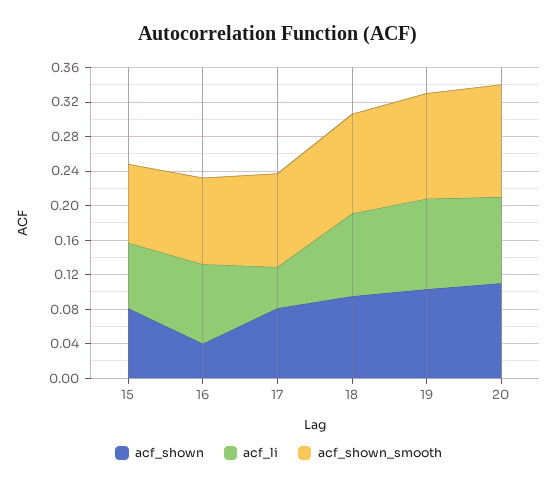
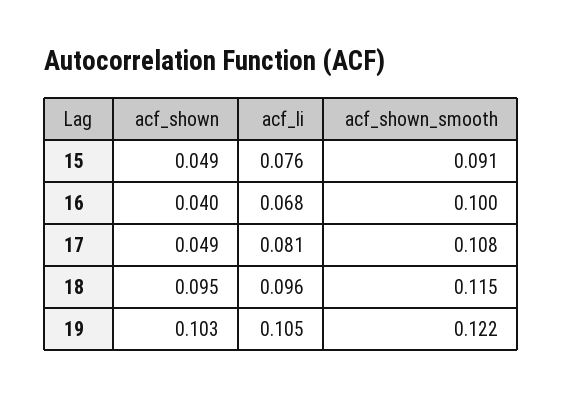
acf_shown, 15: 0.08 -> 0.049
acf_li, 16: 0.09 -> 0.068
acf_shown, 17: 0.08 -> 0.049
acf_li, 17: 0.05 -> 0.081
acf_shown, 20: 0.11 -> none
acf_li, 20: 0.1 -> none
acf_shown_smooth, 20: 0.13 -> none

